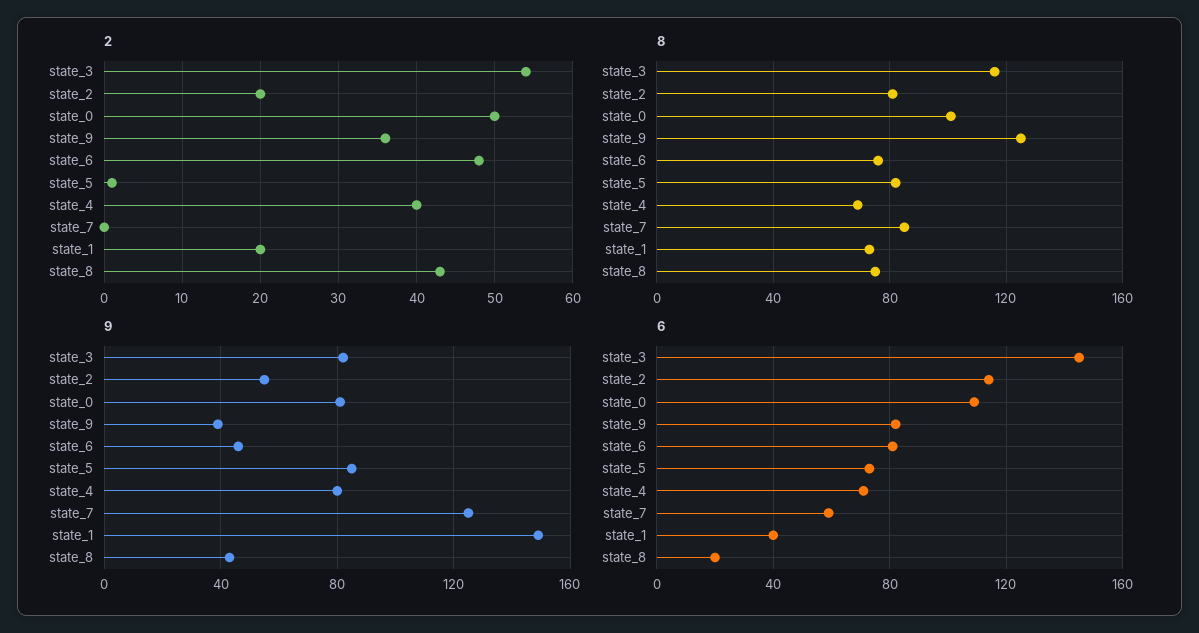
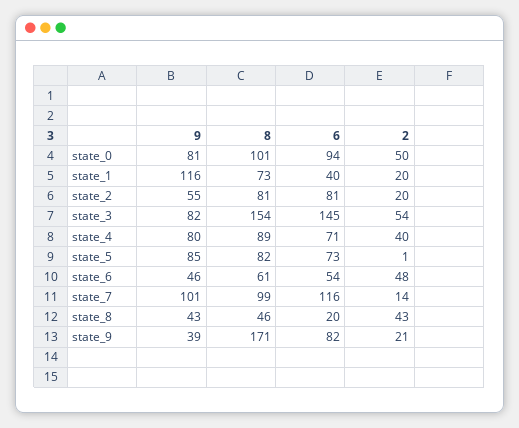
2, state_9: 36 -> 21
2, state_7: 0 -> 14
8, state_3: 115 -> 154
8, state_9: 125 -> 171
8, state_6: 75 -> 61
8, state_4: 70 -> 89
8, state_7: 85 -> 99
8, state_8: 75 -> 46
9, state_7: 125 -> 101
9, state_1: 150 -> 116
6, state_2: 115 -> 81
6, state_0: 110 -> 94
6, state_6: 80 -> 54
6, state_7: 60 -> 116

